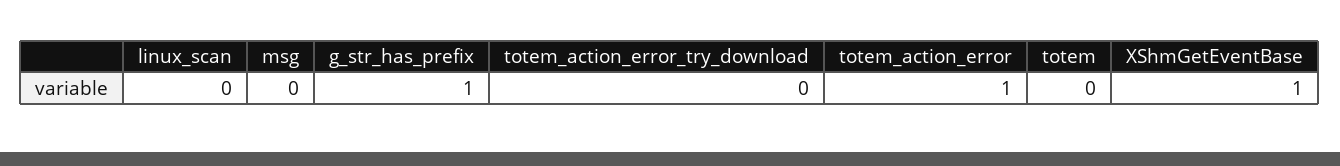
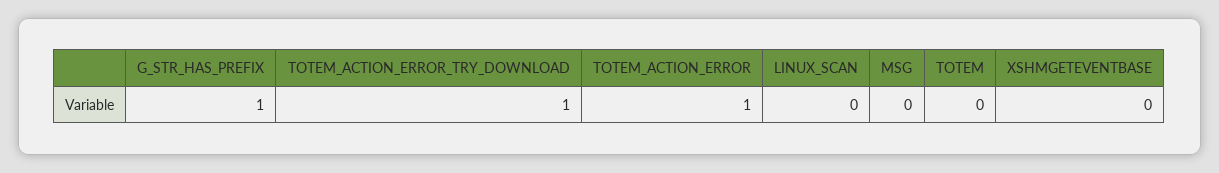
totem_action_error_try_download: 0 -> 1
XShmGetEventBase: 1 -> 0

